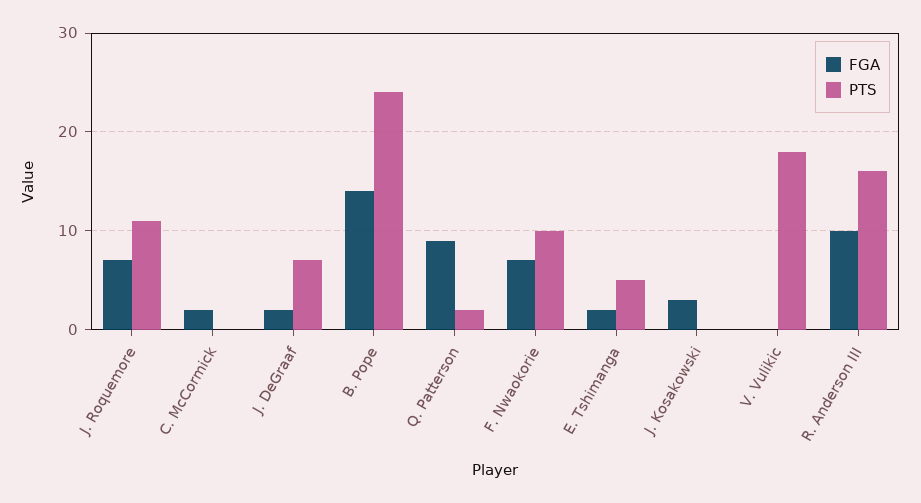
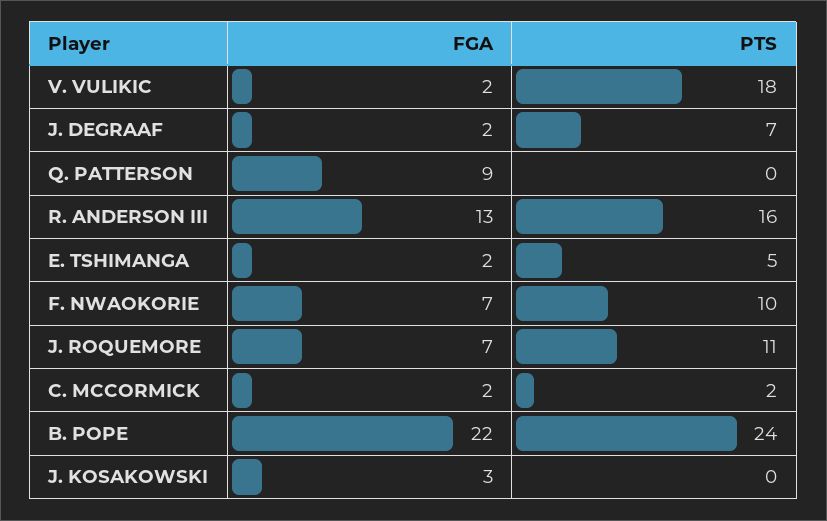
PTS, C. McCormick: 0 -> 2
FGA, B. Pope: 14 -> 22
PTS, Q. Patterson: 2 -> 0
FGA, V. Vulikic: 0 -> 2
FGA, R. Anderson III: 10 -> 13

